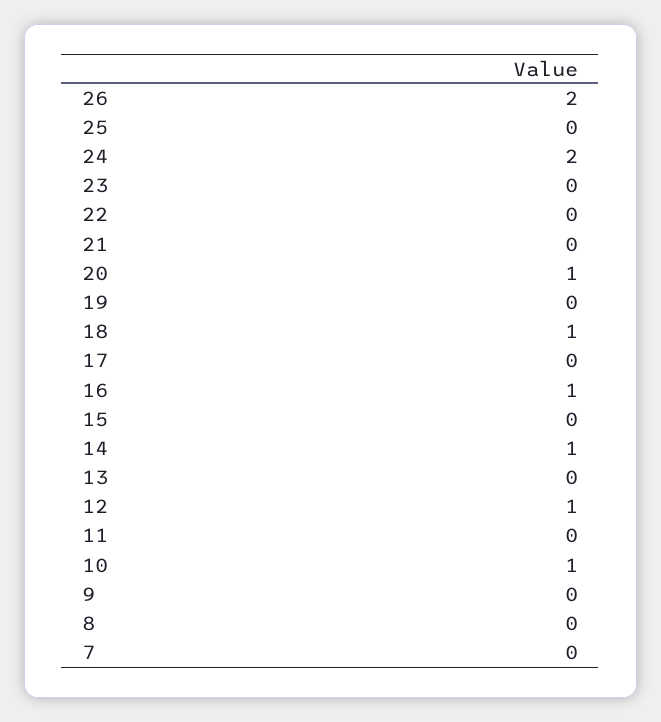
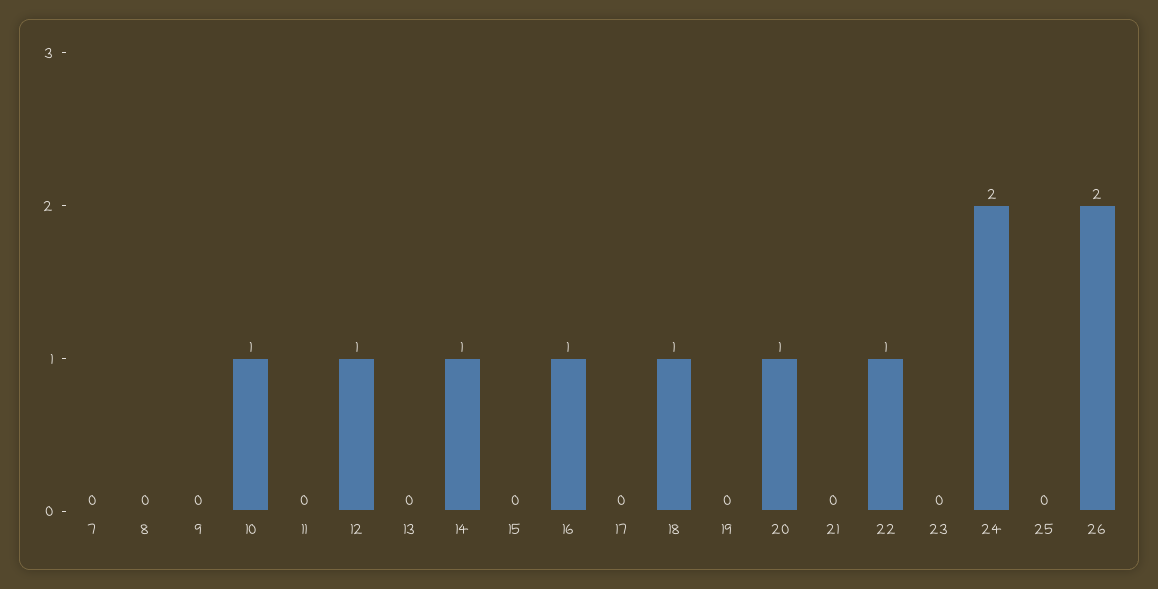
22: 0 -> 1

